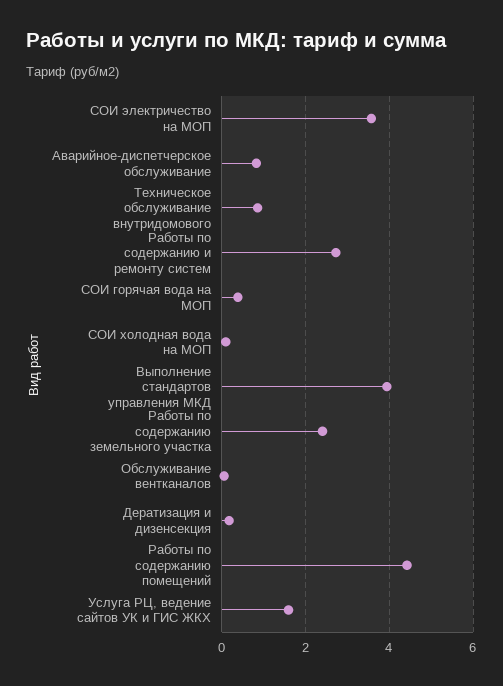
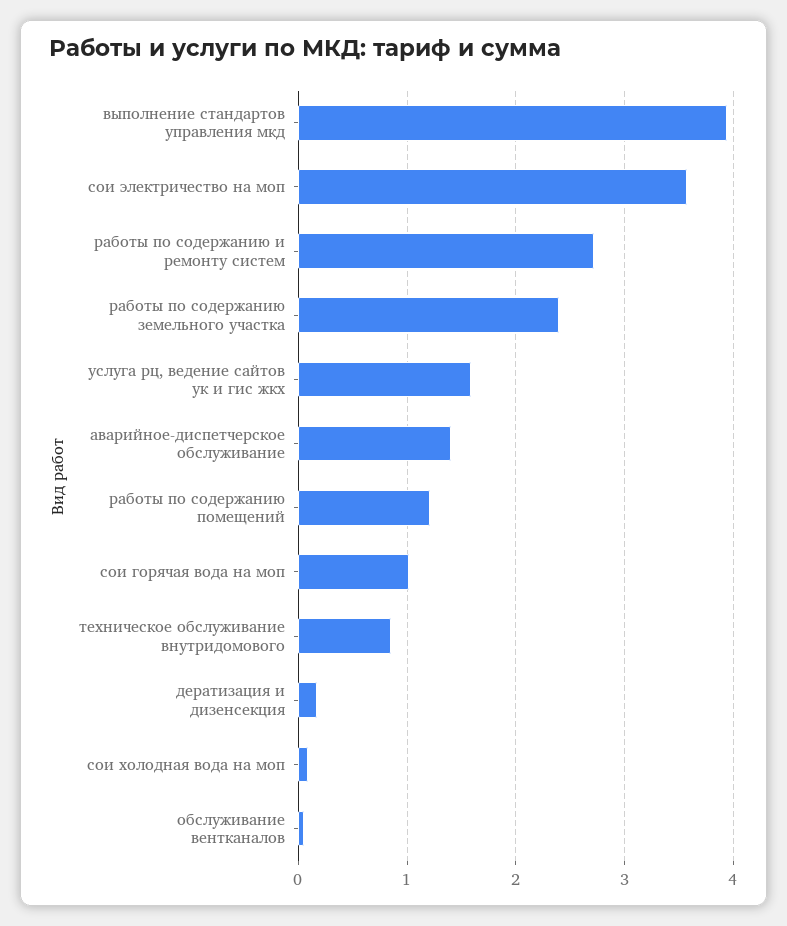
Аварийное-диспетчерское обслуживание: 0.8 -> 1.4
СОИ горячая вода на МОП: 0.4 -> 1
Работы по содержанию помещений: 4.4 -> 1.2

